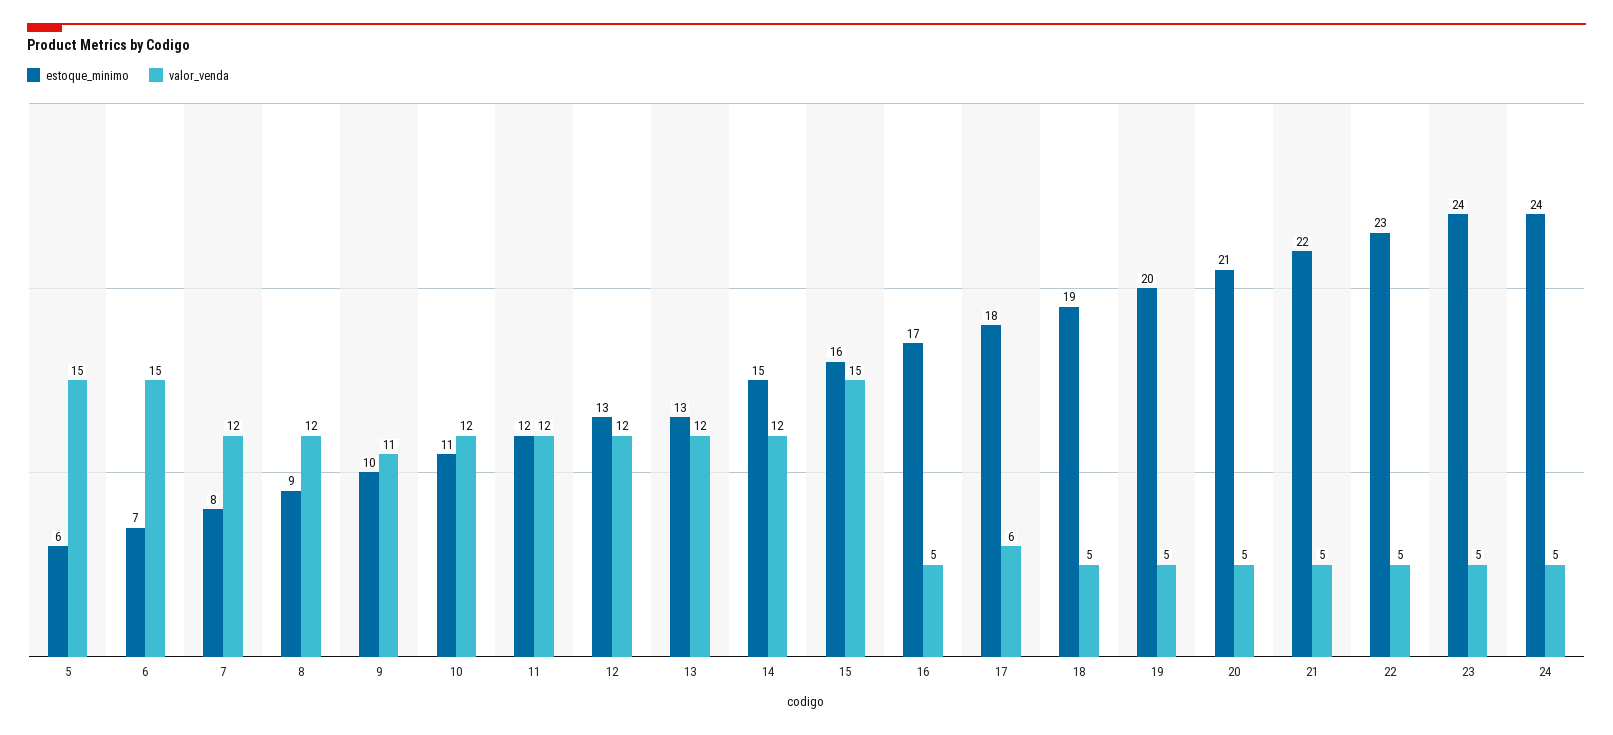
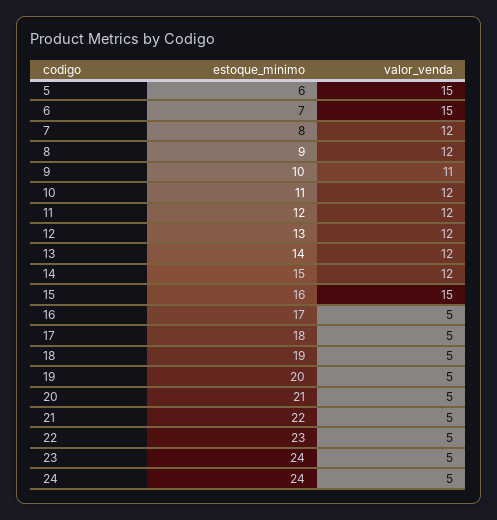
estoque_minimo, 13: 13 -> 14
valor_venda, 17: 6 -> 5

